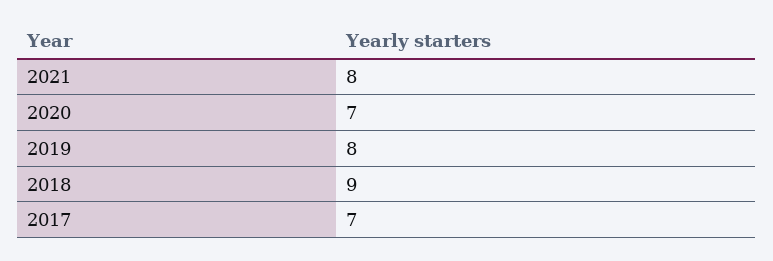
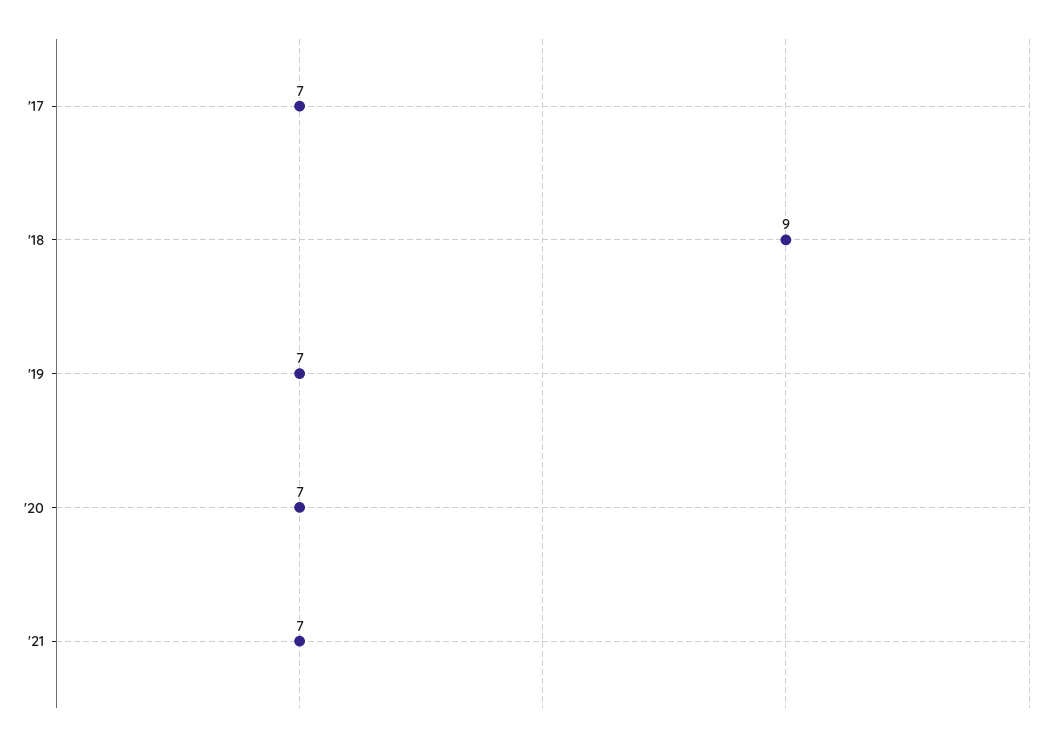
2021: 8 -> 7
2019: 8 -> 7

